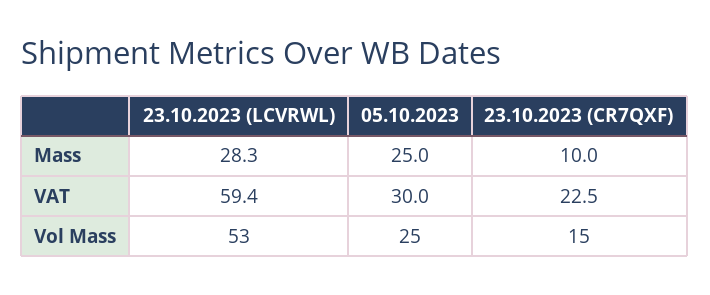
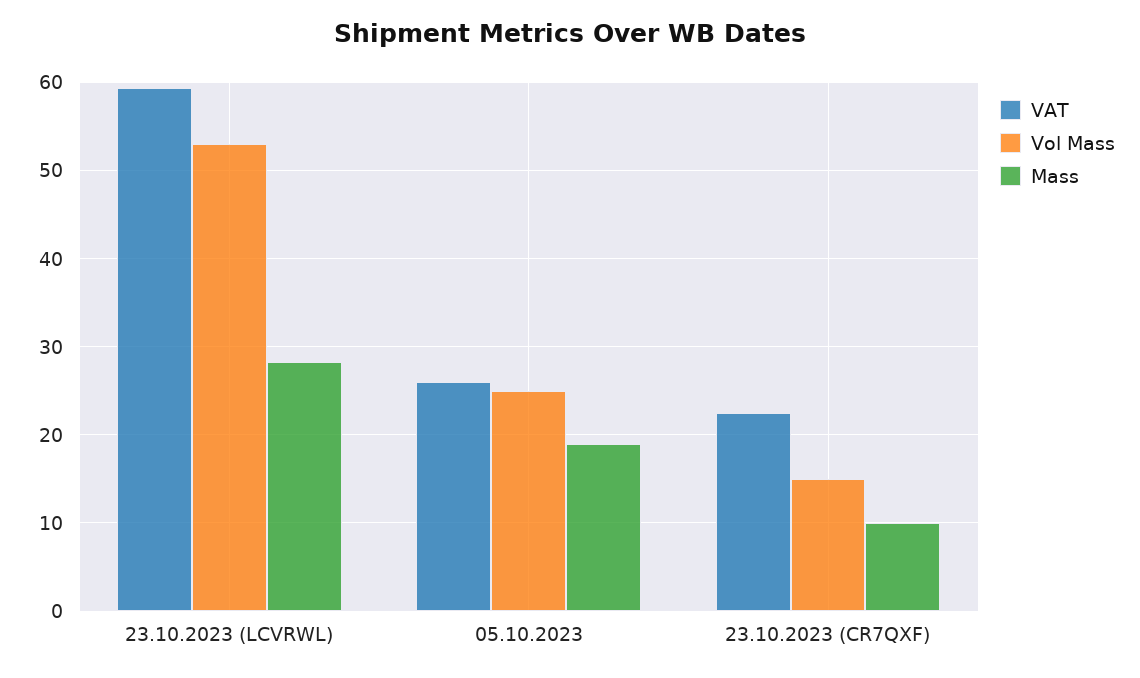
Mass, 05.10.2023: 25 -> 19
VAT, 05.10.2023: 30 -> 26

